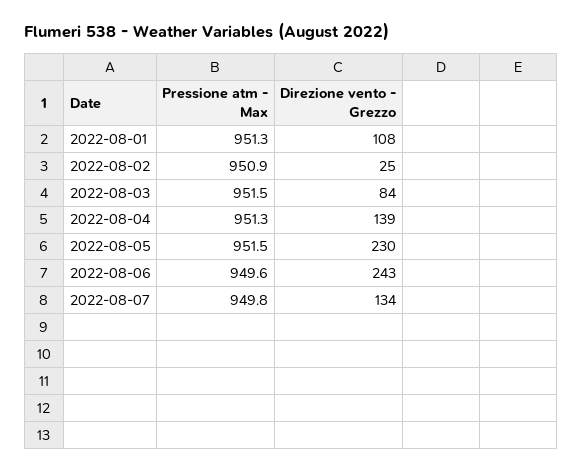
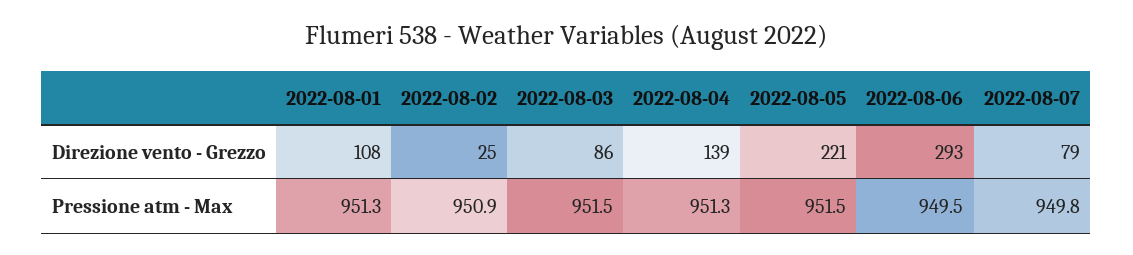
Direzione vento - Grezzo, 2022-08-03: 84 -> 86
Direzione vento - Grezzo, 2022-08-05: 230 -> 221
Pressione atm - Max, 2022-08-06: 949.6 -> 949.5
Direzione vento - Grezzo, 2022-08-06: 243 -> 293
Direzione vento - Grezzo, 2022-08-07: 134 -> 79

